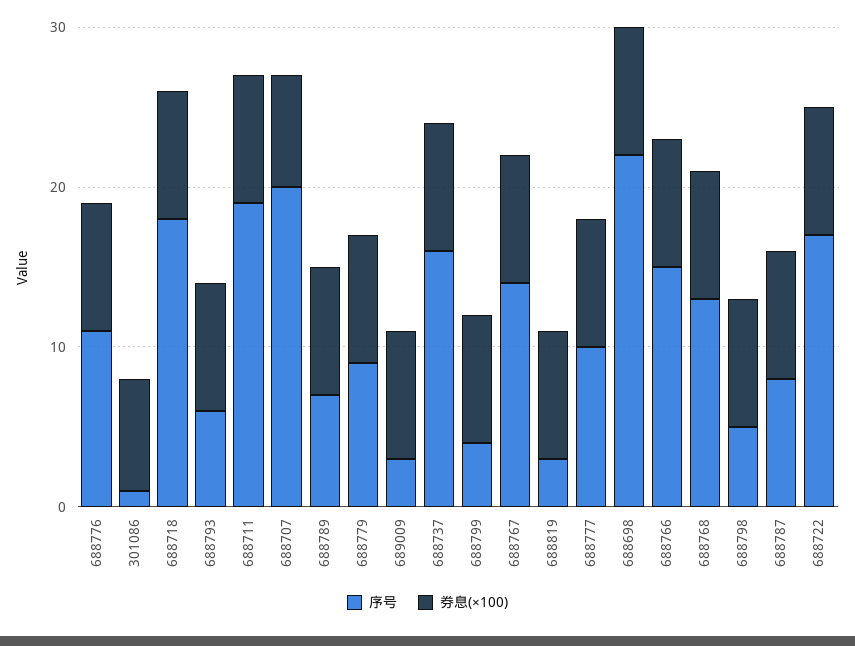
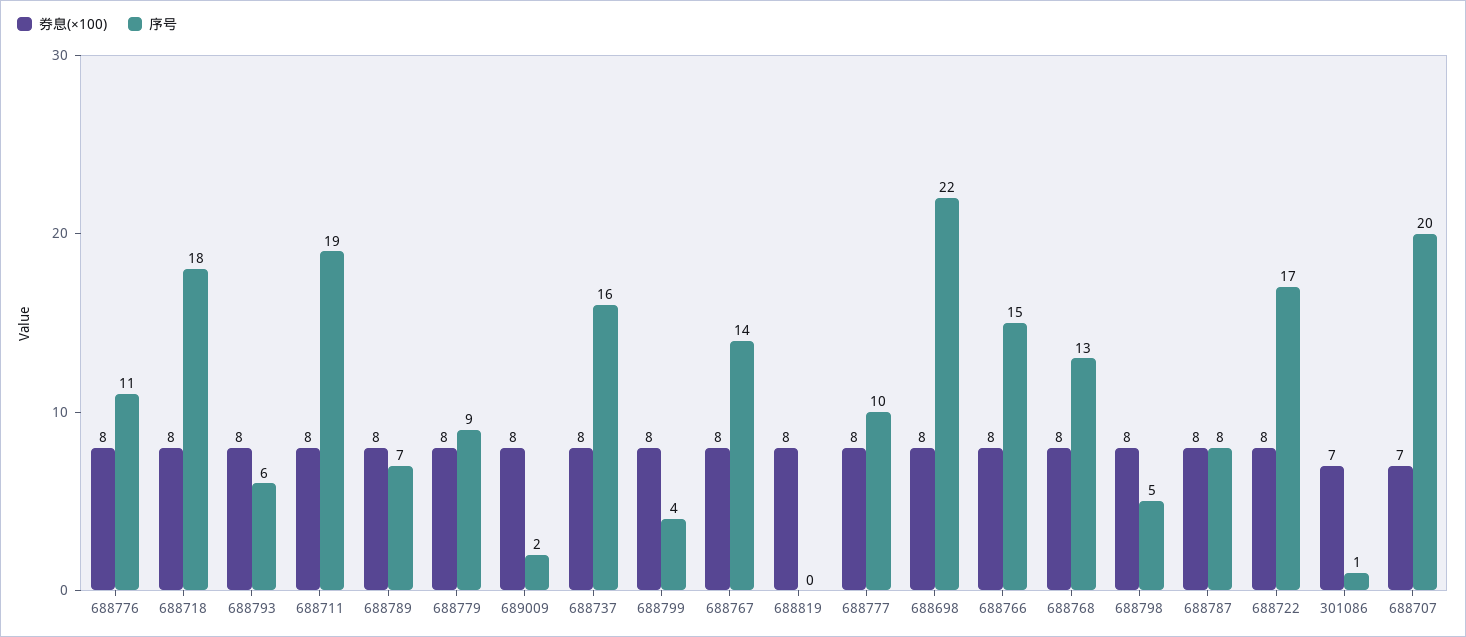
序号, 689009: 3 -> 2
序号, 688819: 3 -> 0

